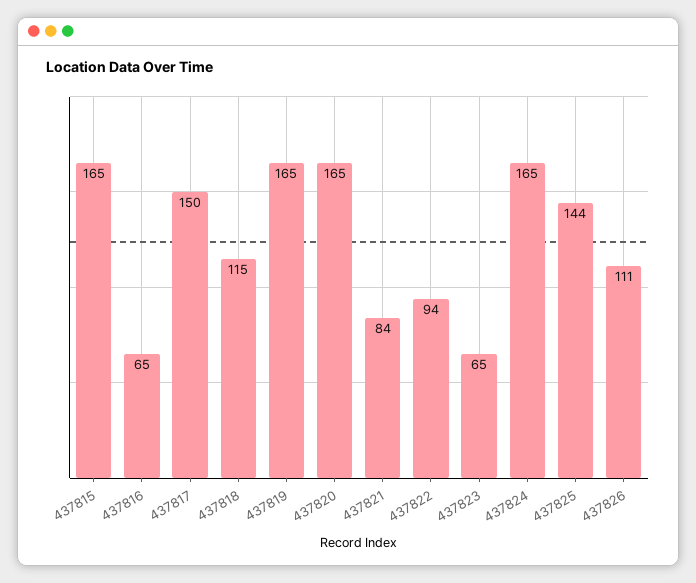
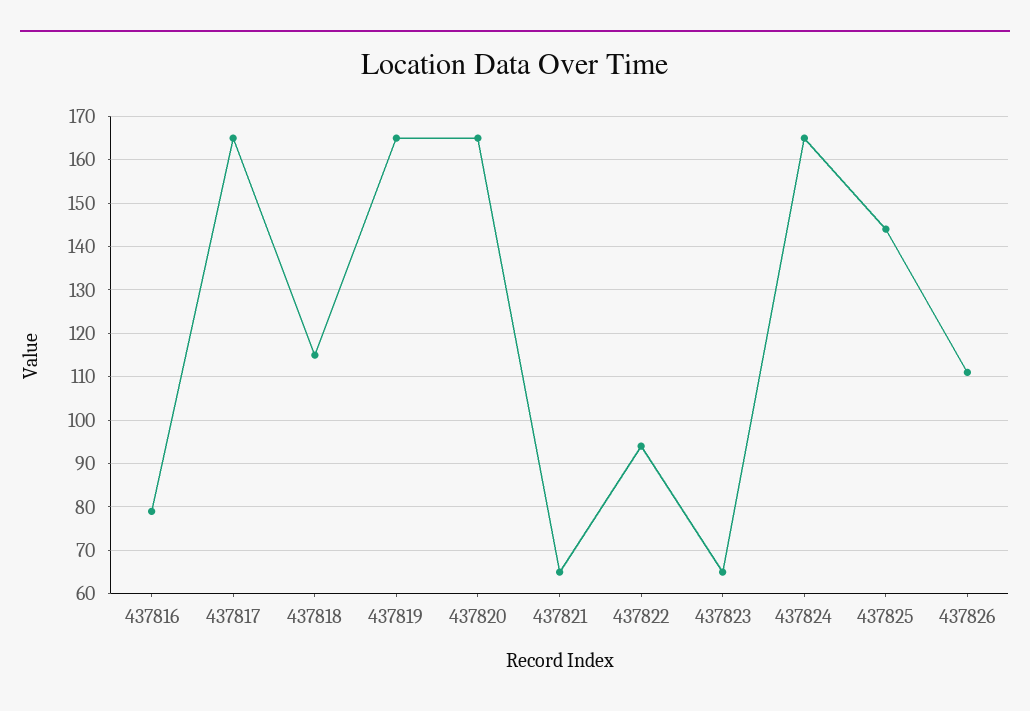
437815: 165 -> none
437816: 65 -> 80
437817: 150 -> 165
437821: 84 -> 65

